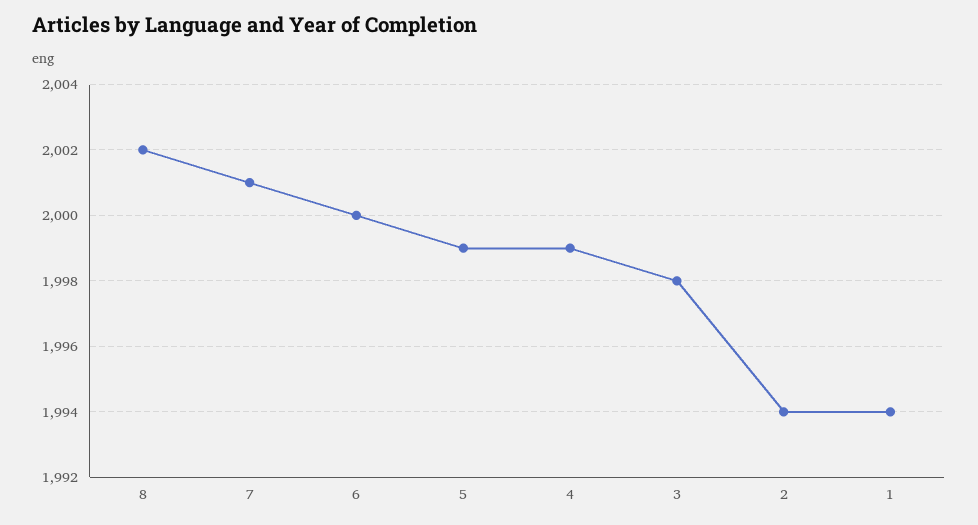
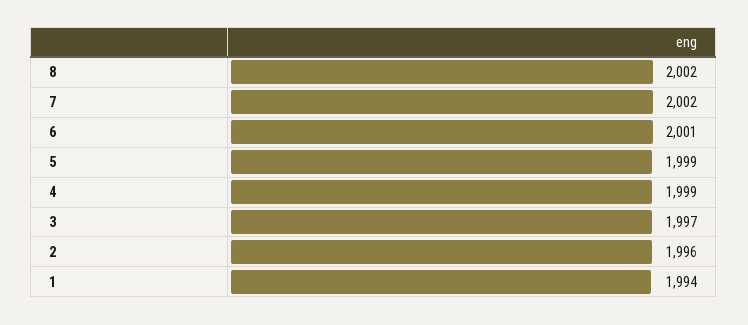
7: 2001 -> 2002
6: 2000 -> 2001
3: 1998 -> 1997
2: 1994 -> 1996

